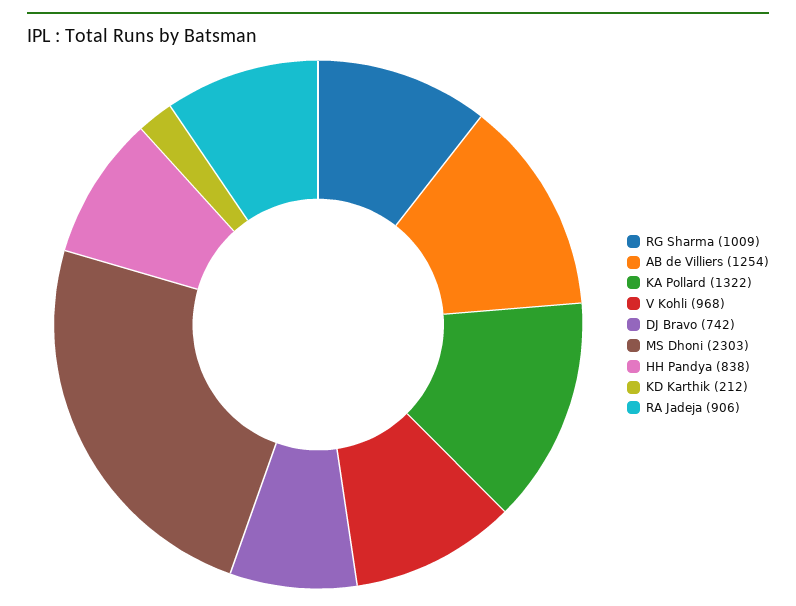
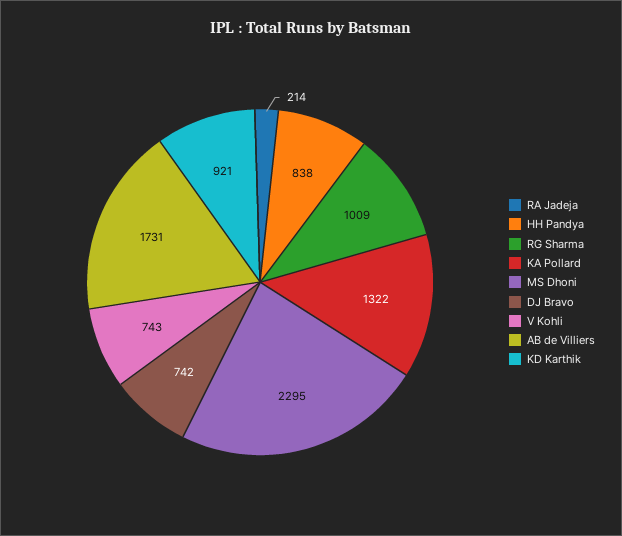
AB de Villiers: 1254 -> 1731
V Kohli: 968 -> 743
MS Dhoni: 2303 -> 2295
KD Karthik: 212 -> 921
RA Jadeja: 906 -> 214

